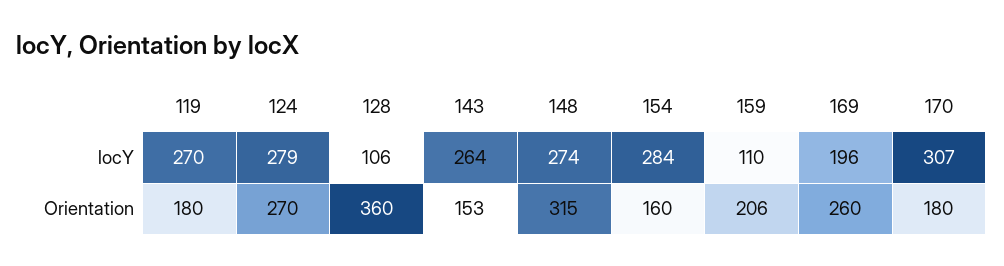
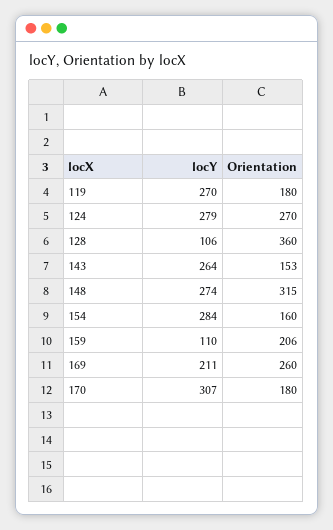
169, locY: 196 -> 211

